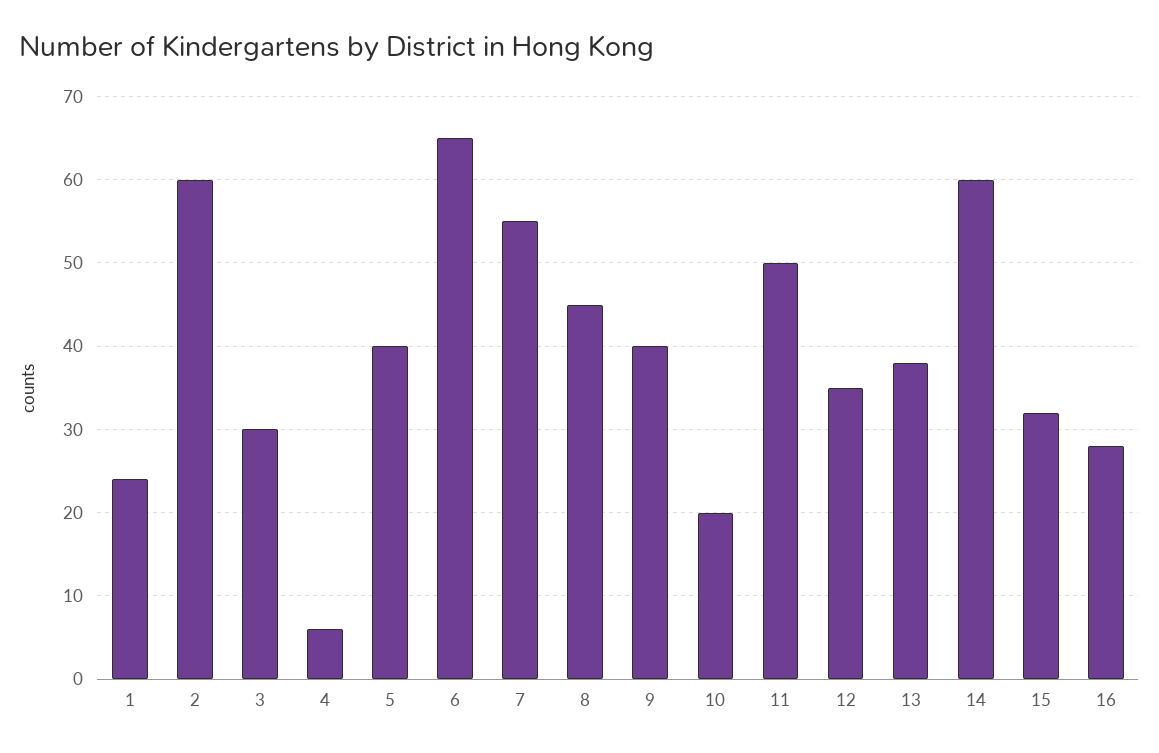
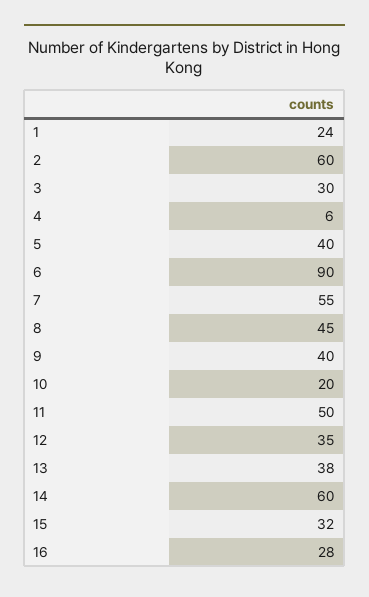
6: 65 -> 90

